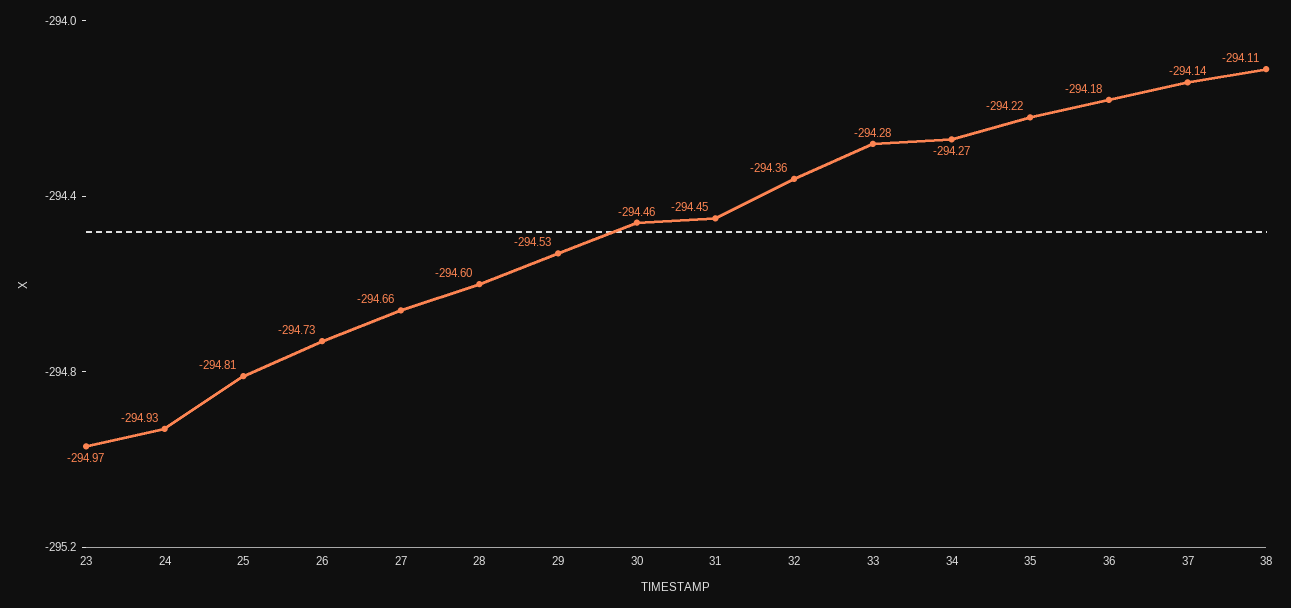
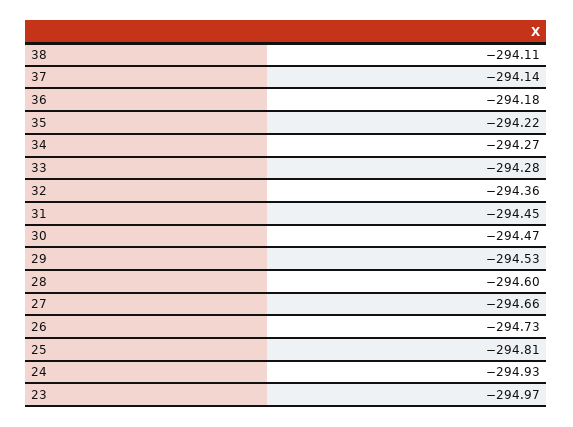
30: -294.46 -> -294.47

